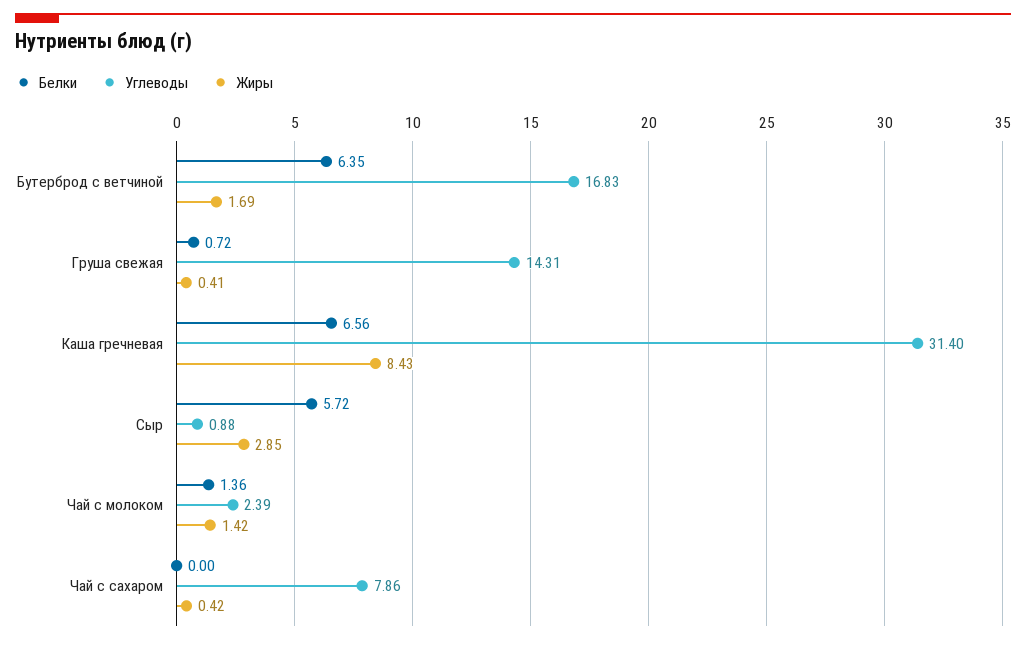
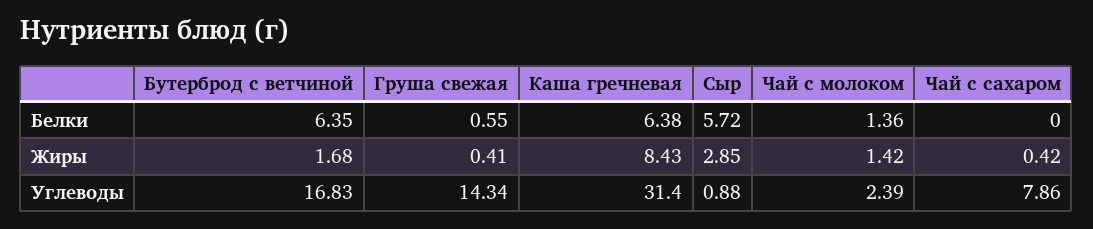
Жиры, Бутерброд с ветчиной: 1.69 -> 1.68
Белки, Груша свежая: 0.72 -> 0.55
Углеводы, Груша свежая: 14.31 -> 14.34
Белки, Каша гречневая: 6.56 -> 6.38

